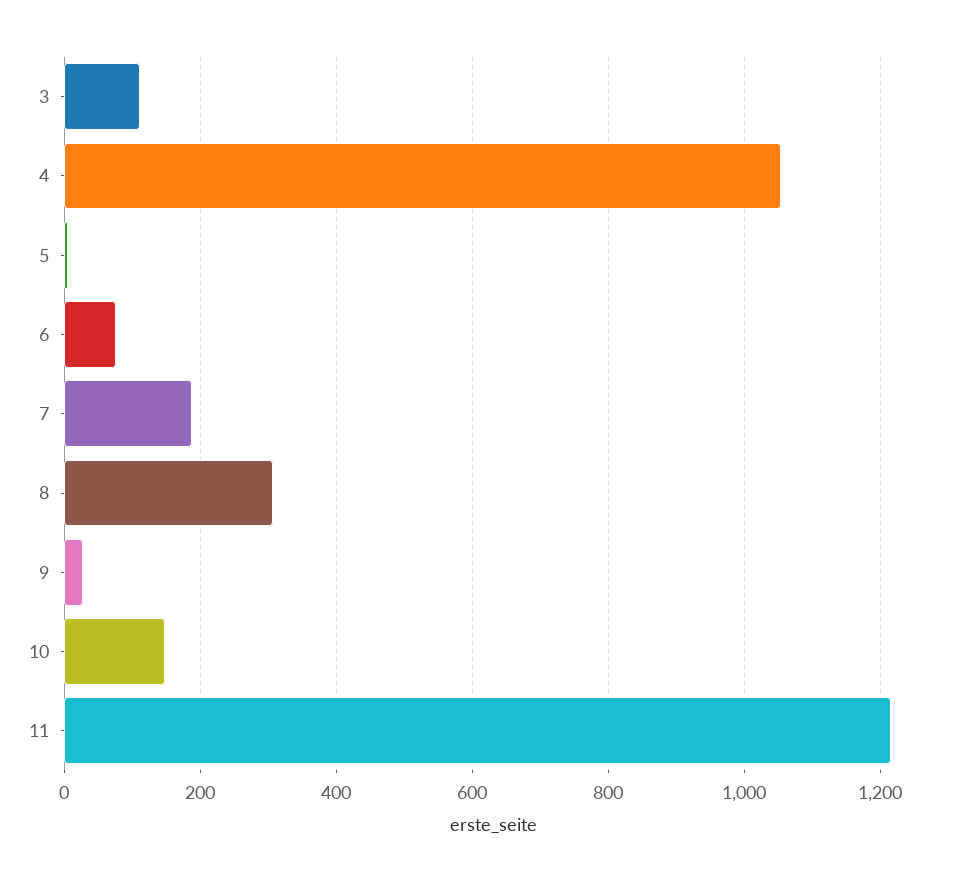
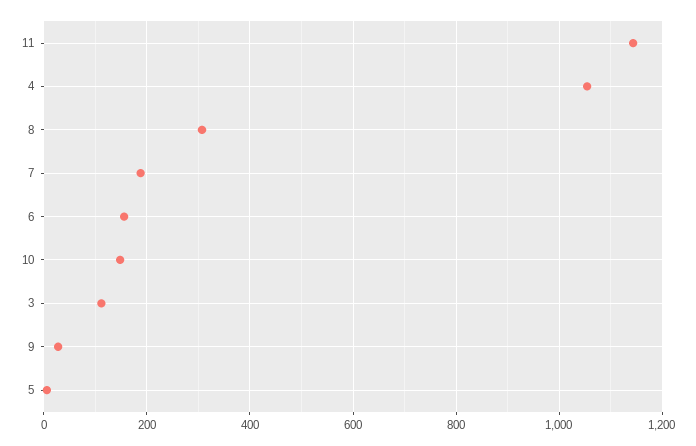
6: 80 -> 160
11: 1220 -> 1140

